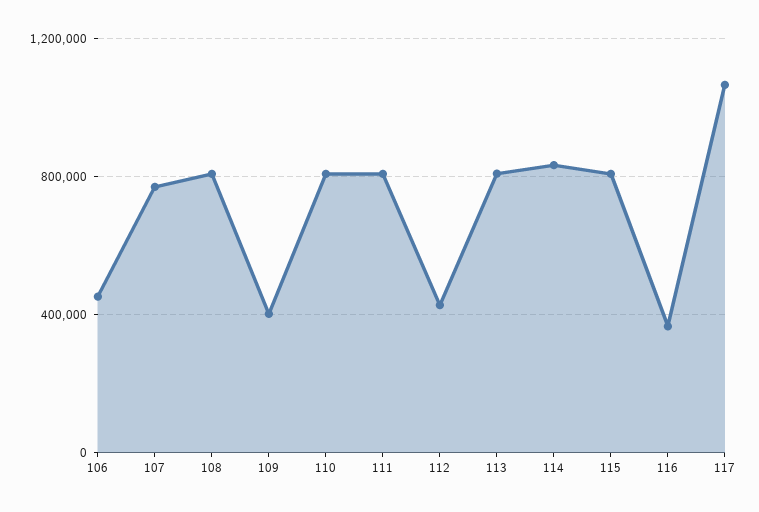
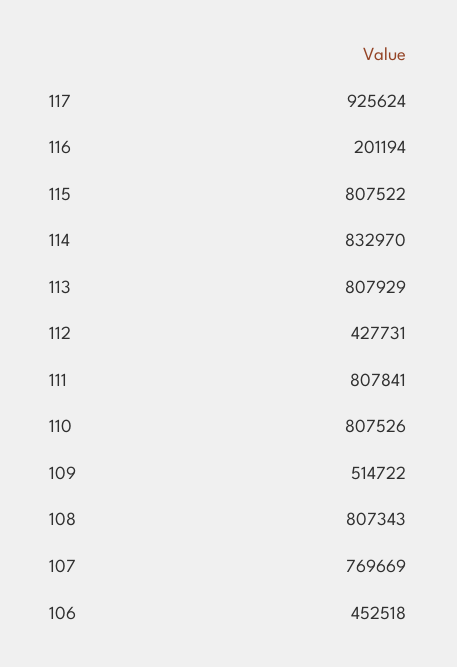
109: 400000 -> 514722
116: 350000 -> 201194
117: 1050000 -> 925624

